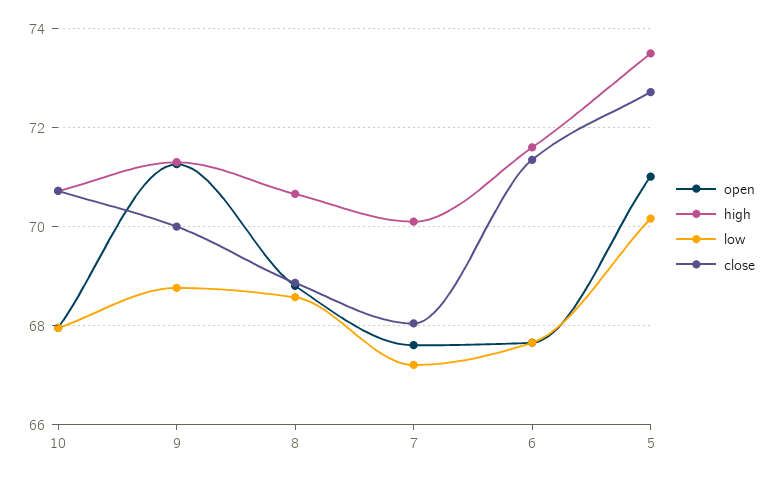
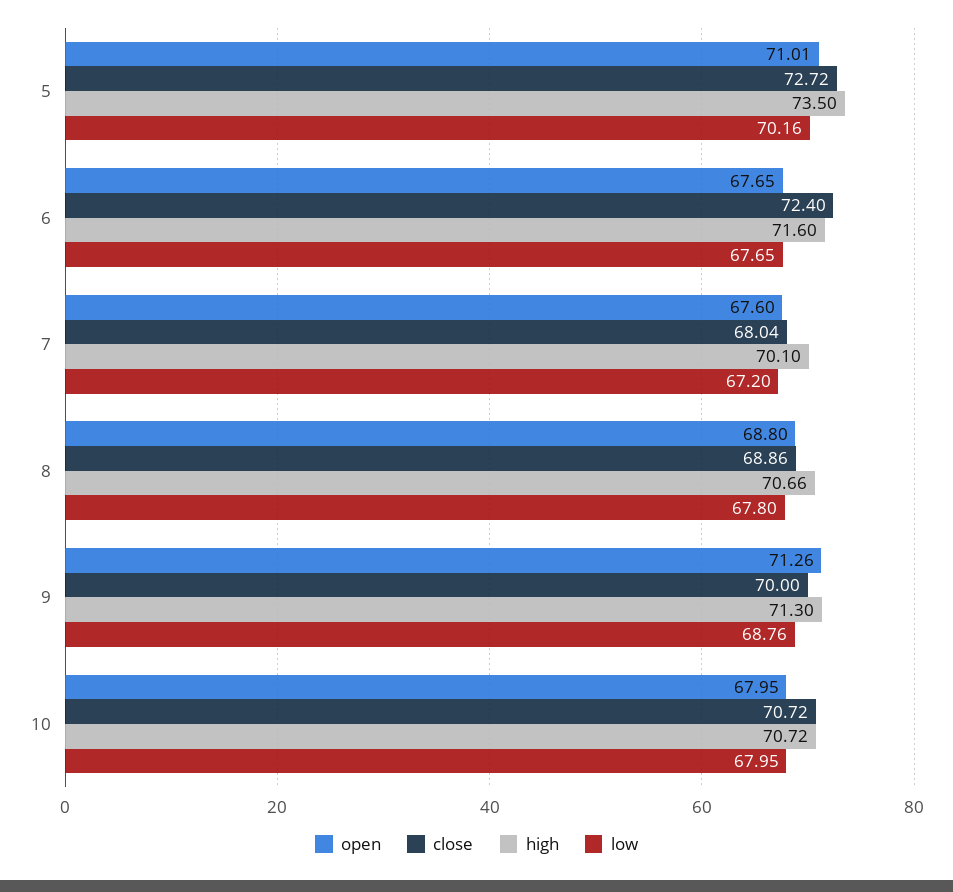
low, 8: 68.6 -> 67.8
close, 6: 71.4 -> 72.4

